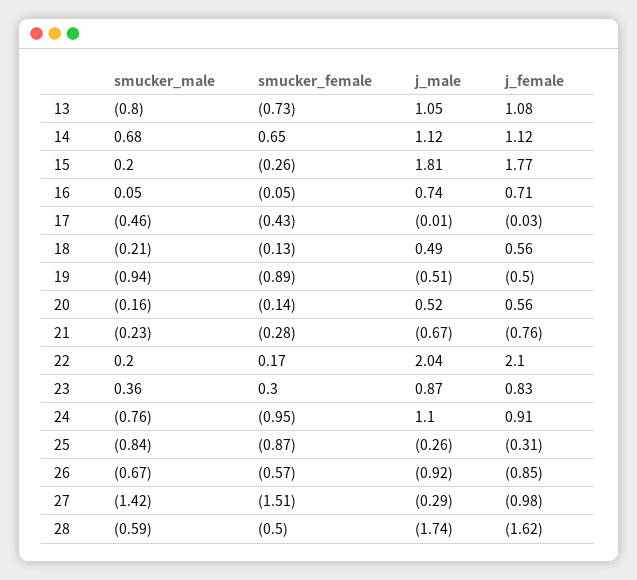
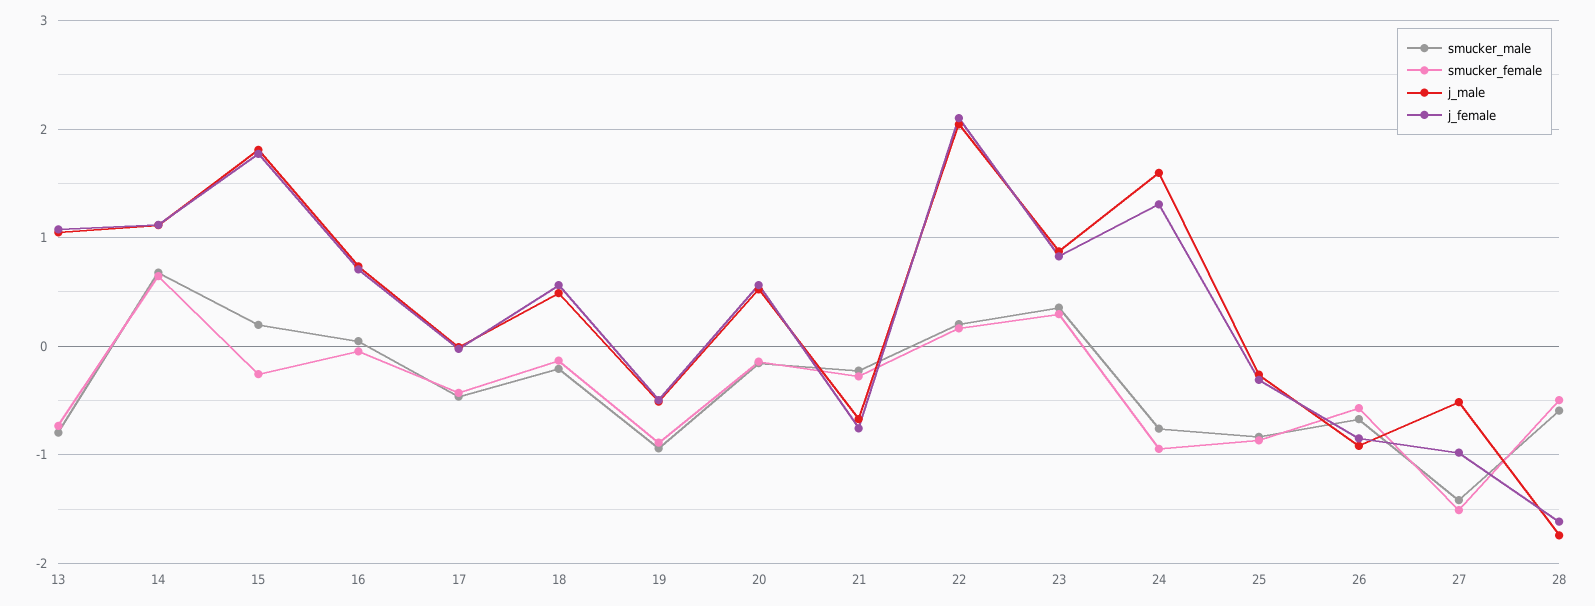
j_male, 24: 1.1 -> 1.6
j_female, 24: 0.91 -> 1.3
j_male, 27: -0.29 -> -0.5

